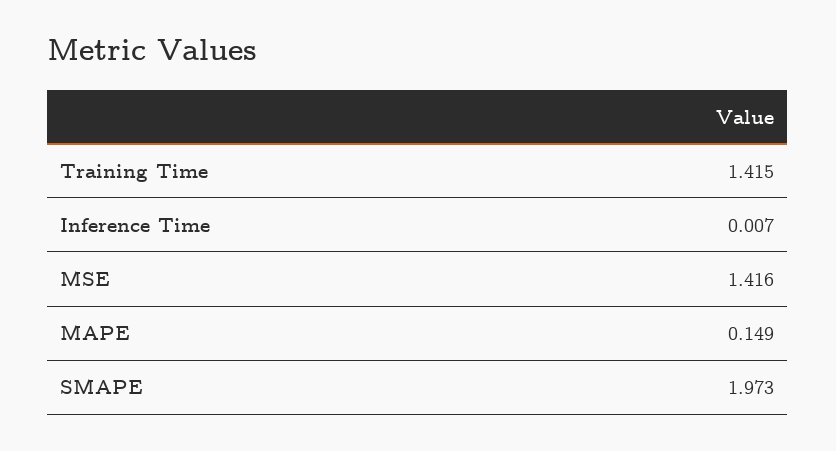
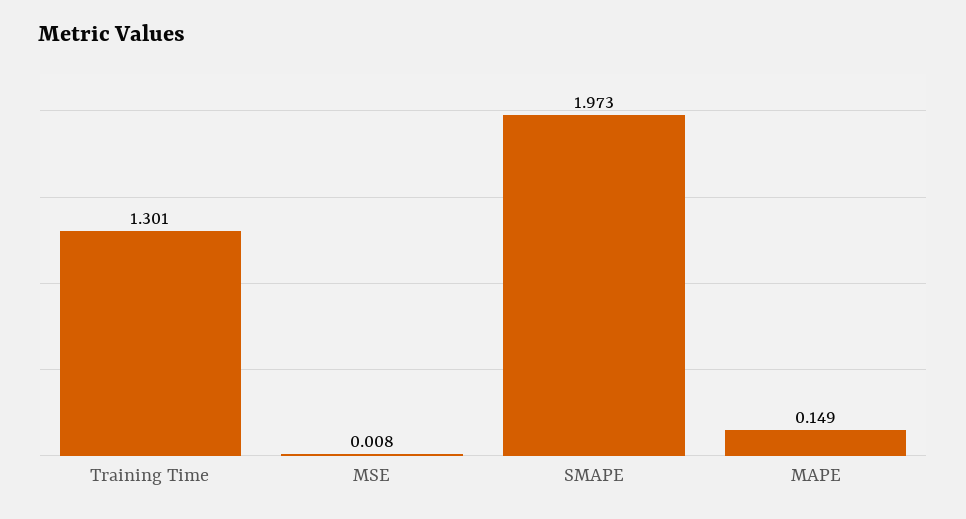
Training Time: 1.415 -> 1.301
Inference Time: 0.007 -> none
MSE: 1.416 -> 0.008

